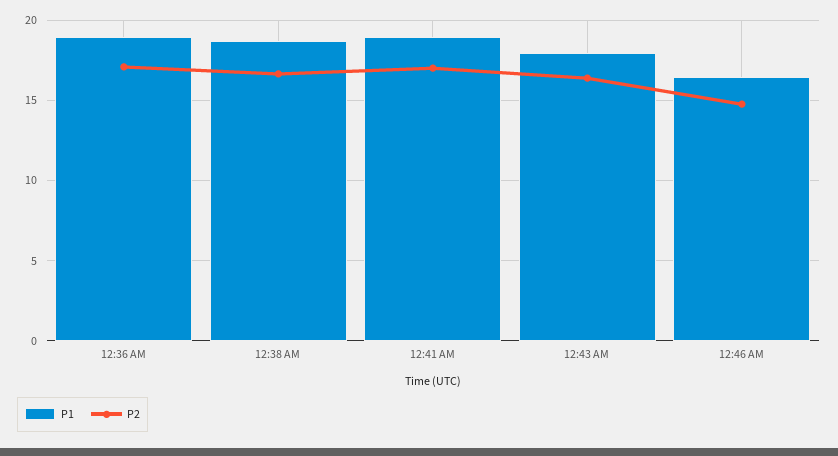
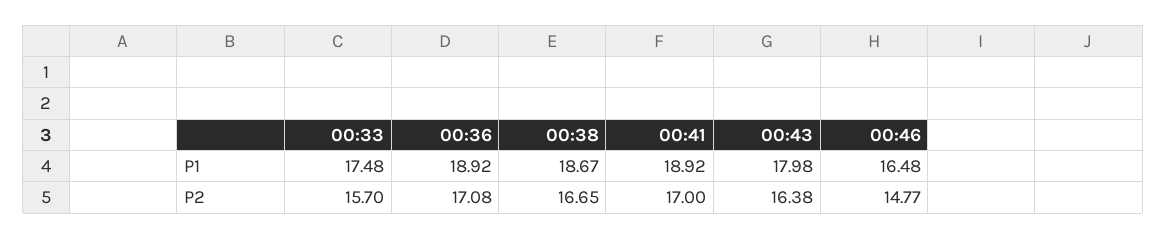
P1, 00:33: none -> 17.48
P2, 00:33: none -> 15.7

